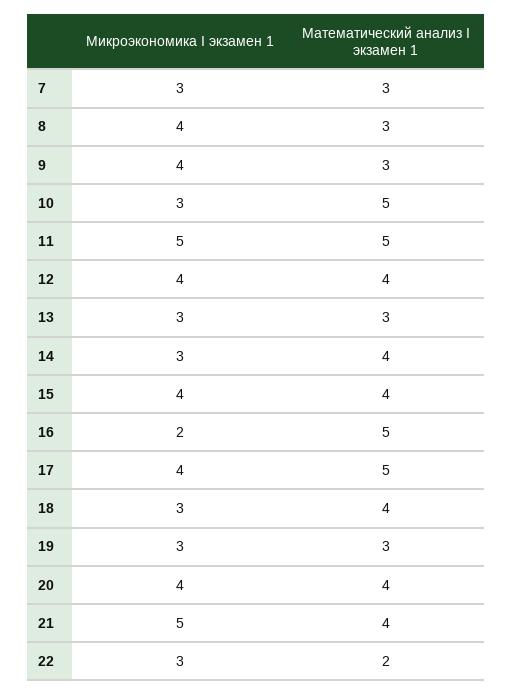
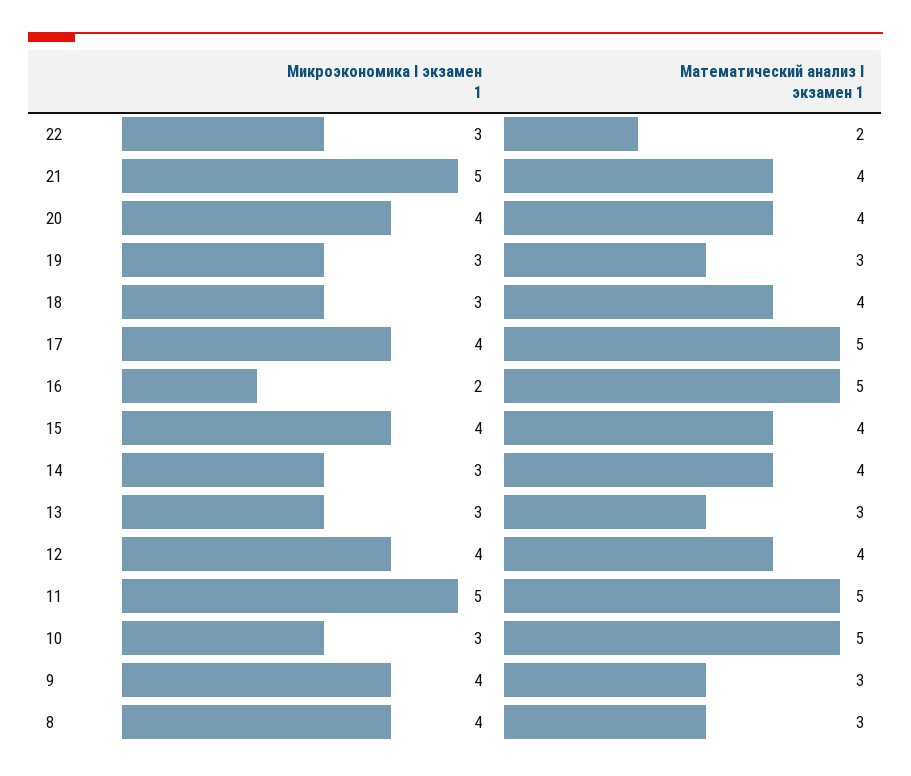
Микроэкономика I экзамен 1, 7: 3 -> none
Математический анализ I экзамен 1, 7: 3 -> none

